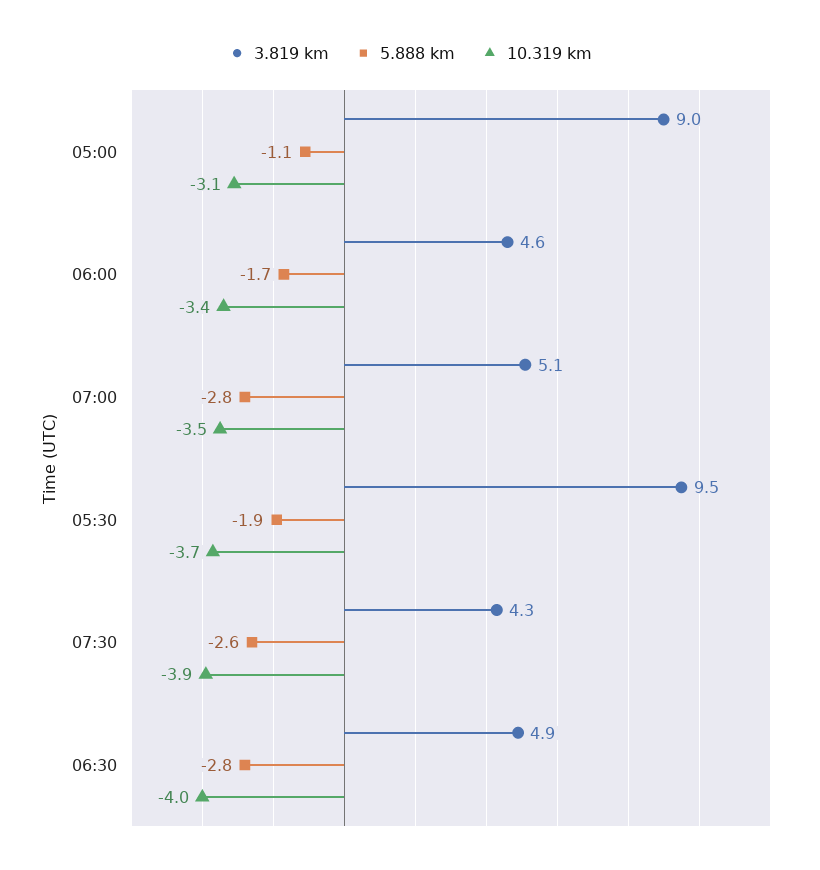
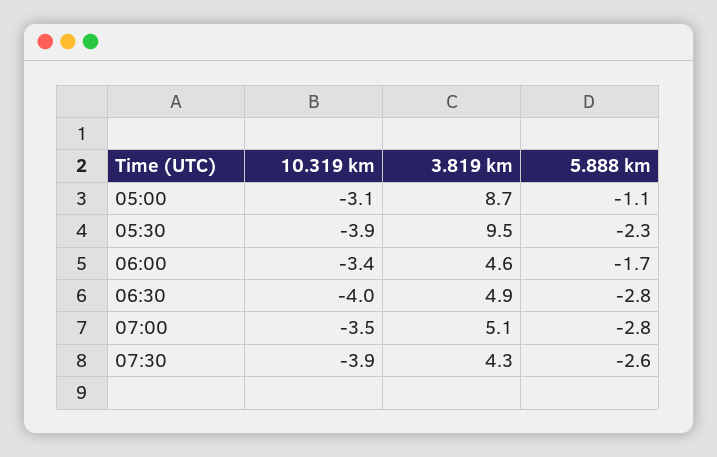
3.819 km, 05:00: 9 -> 8.7
5.888 km, 05:30: -1.9 -> -2.3
10.319 km, 05:30: -3.7 -> -3.9

